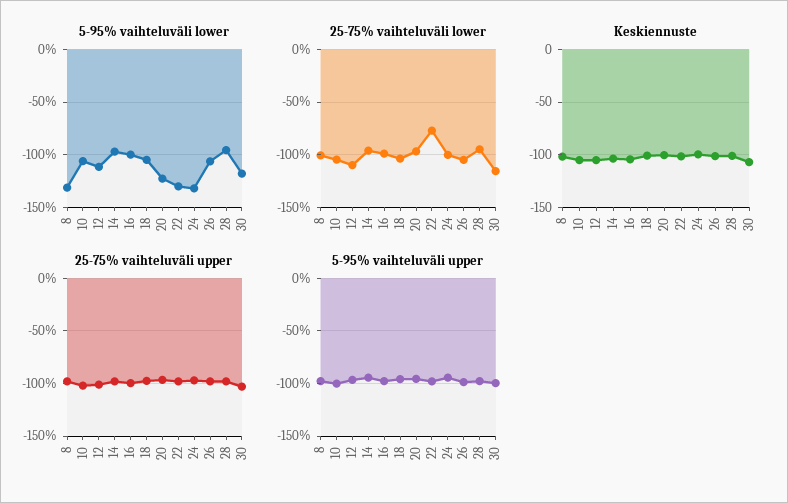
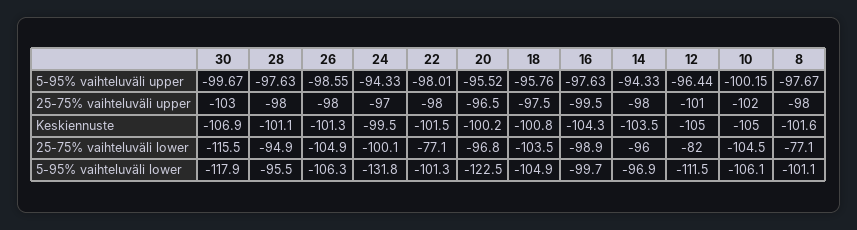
5-95% vaihteluväli lower, 8: -130 -> -101.1
5-95% vaihteluväli lower, 22: -130 -> -101.3
25-75% vaihteluväli lower, 8: -100 -> -77.1
25-75% vaihteluväli lower, 12: -110 -> -82

